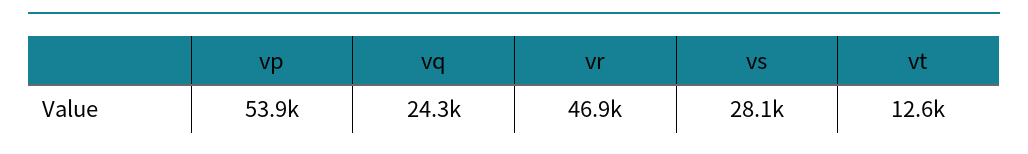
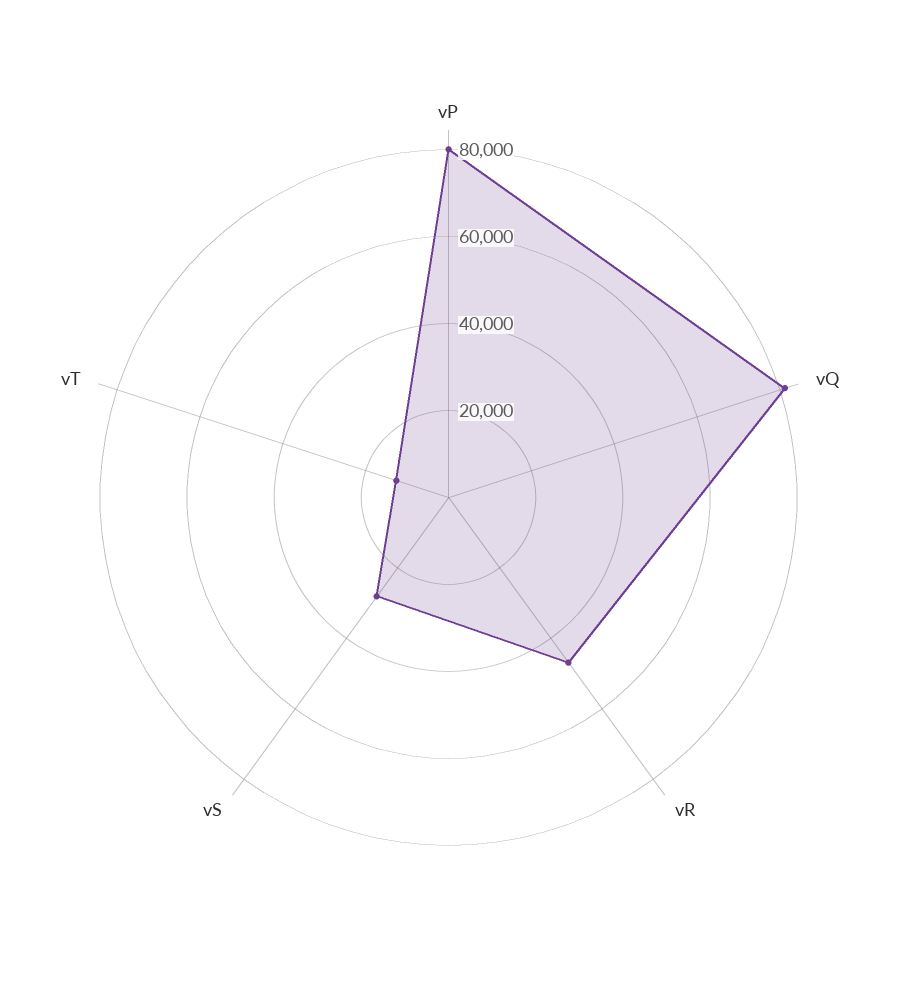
vp: 53900 -> 80000
vq: 24300 -> 80000

